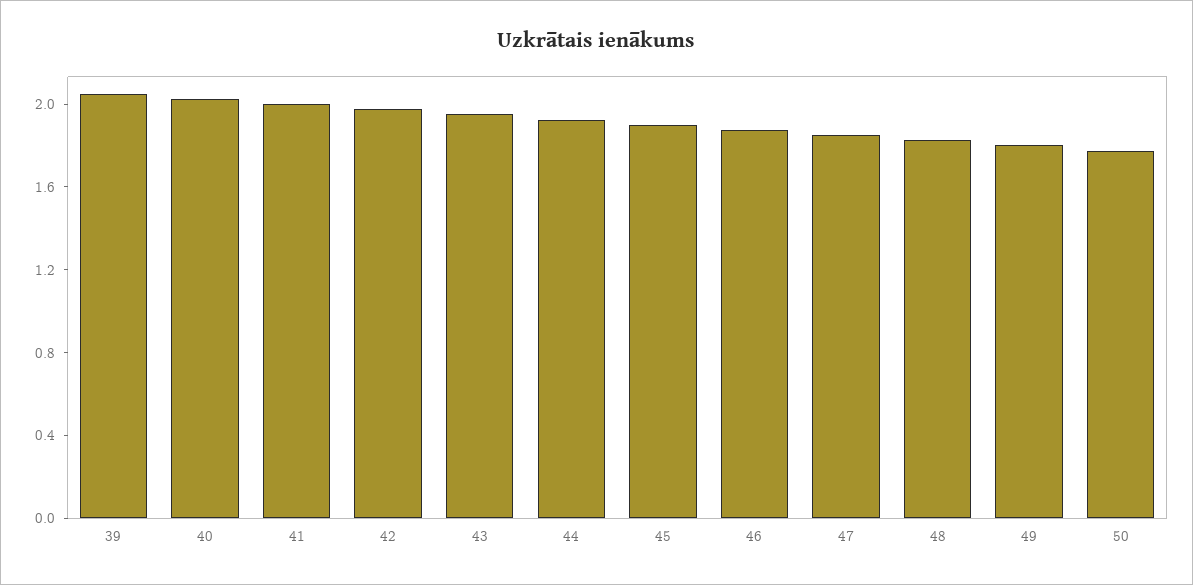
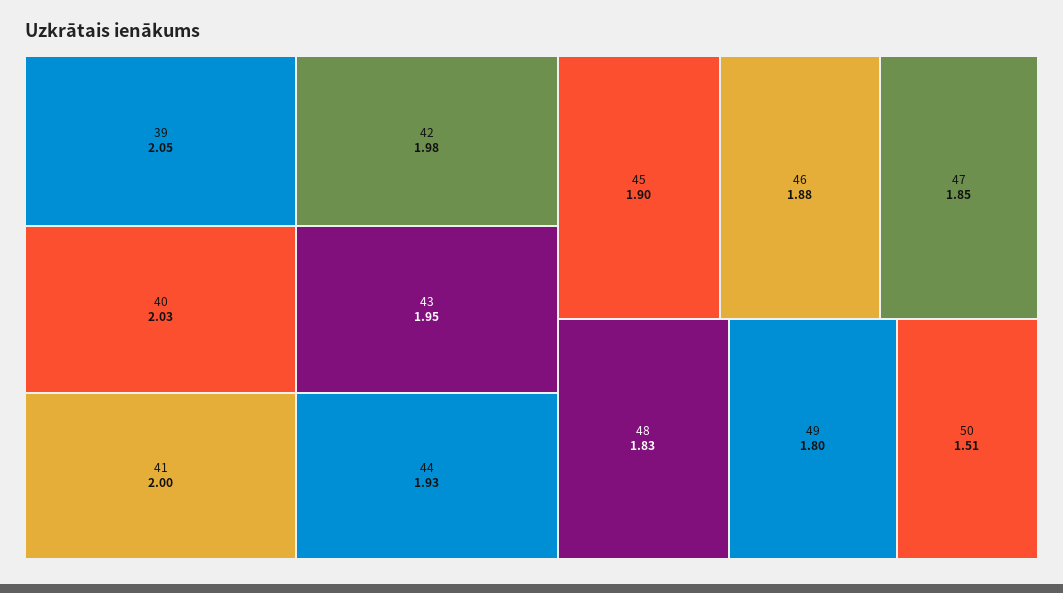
50: 1.8 -> 1.51

